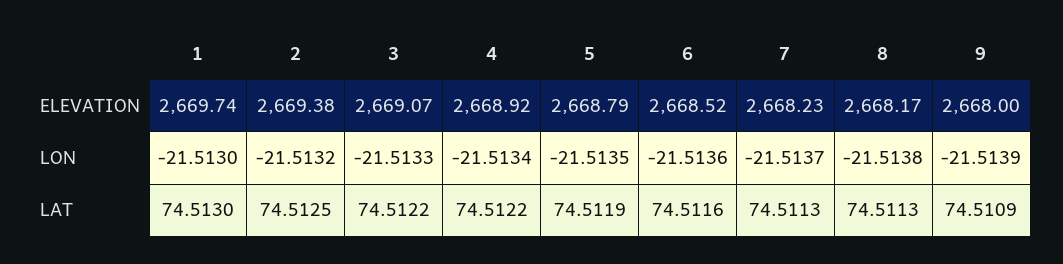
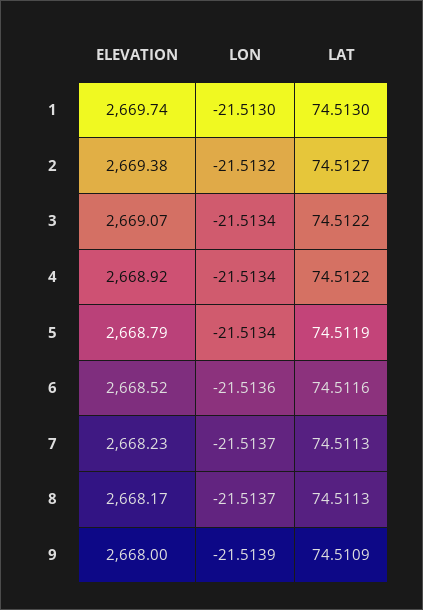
3, LON: -21.5133 -> -21.5134
5, LON: -21.5135 -> -21.5134
8, LON: -21.5138 -> -21.5137
2, LAT: 74.5125 -> 74.5127

